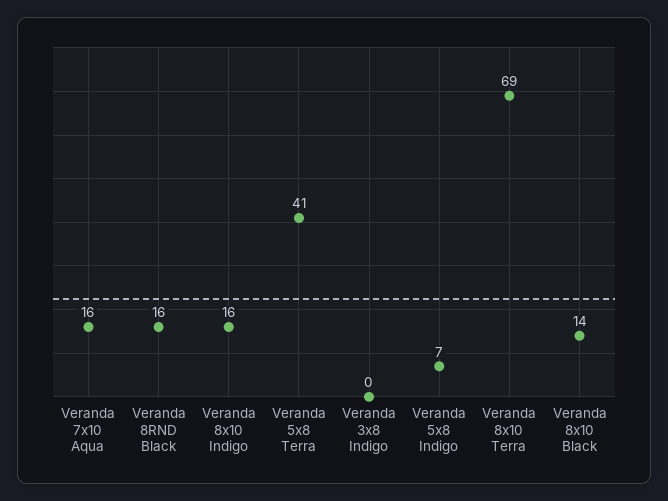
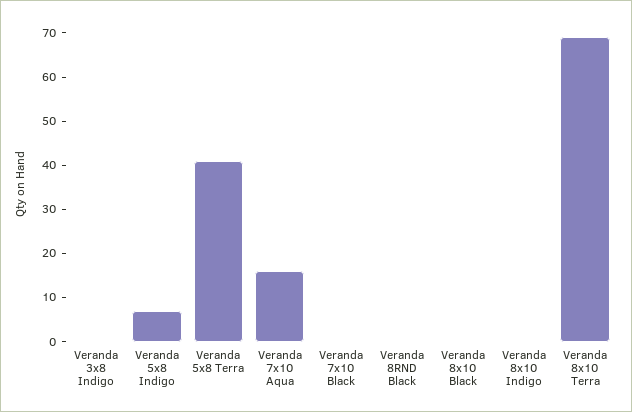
Veranda 8RND Black: 16 -> 0
Veranda 8x10 Indigo: 16 -> 0
Veranda 8x10 Black: 14 -> 0
Veranda 7x10 Black: none -> 0

